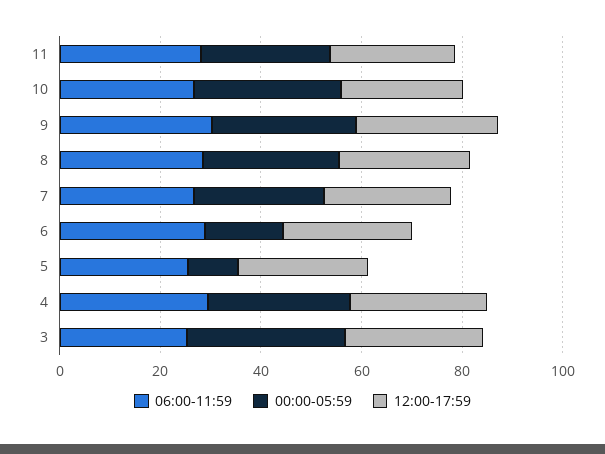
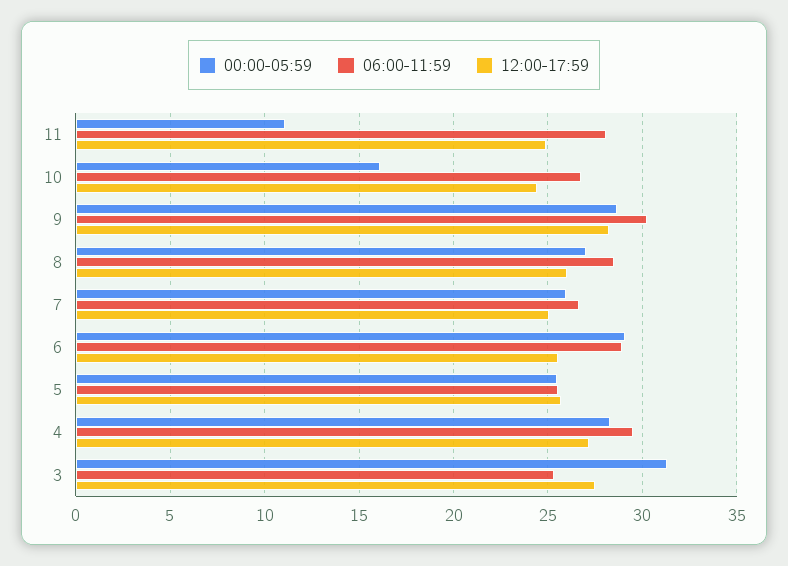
00:00-05:59, 11: 25 -> 11
00:00-05:59, 10: 30 -> 16
00:00-05:59, 6: 15 -> 29
00:00-05:59, 5: 10 -> 25.5

